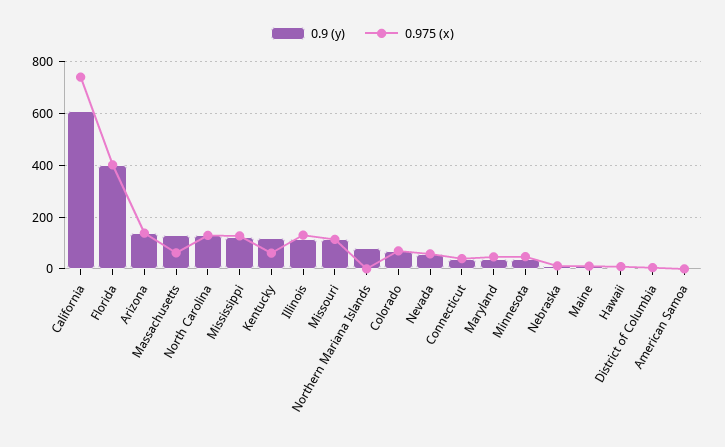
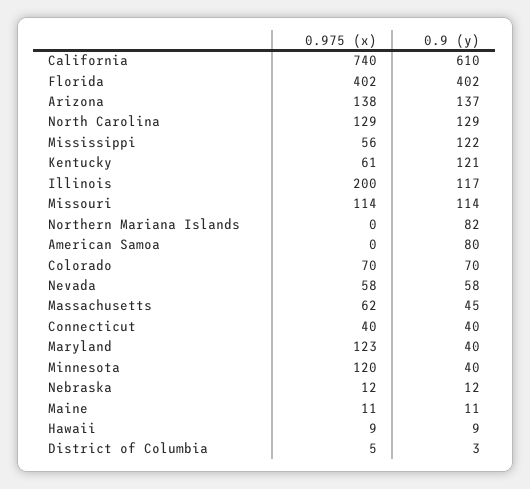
0.9 (y), Massachusetts: 125 -> 45
0.975 (x), Mississippi: 125 -> 56
0.975 (x), Illinois: 125 -> 200
0.975 (x), Maryland: 50 -> 123
0.975 (x), Minnesota: 50 -> 120
0.9 (y), American Samoa: 0 -> 80

